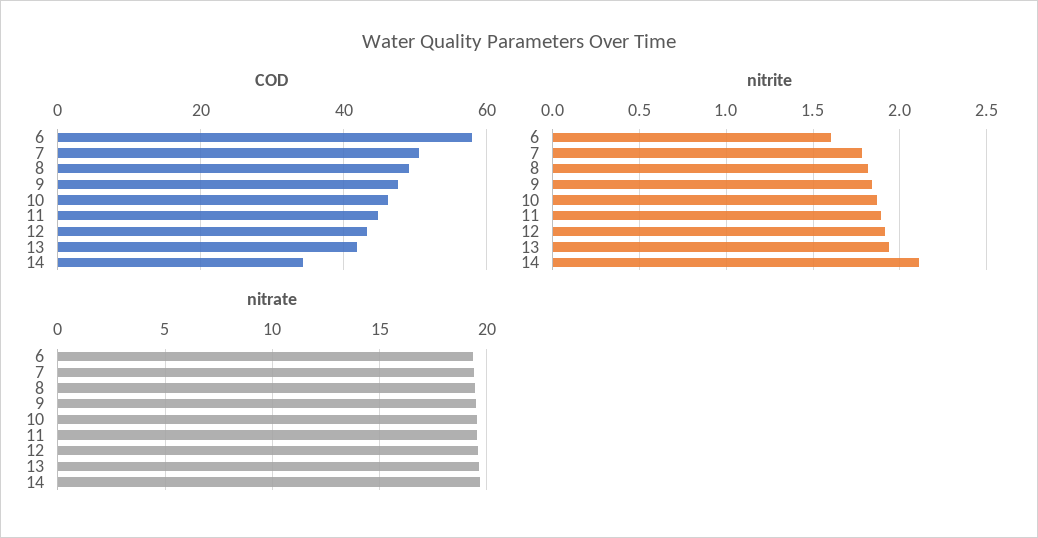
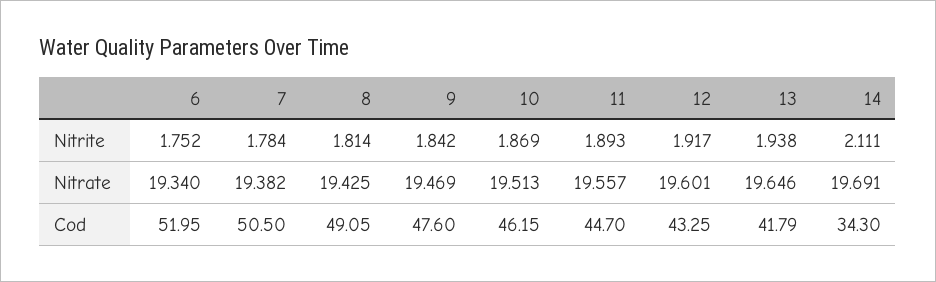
COD, 6: 58 -> 51.95
nitrite, 6: 1.6 -> 1.752

